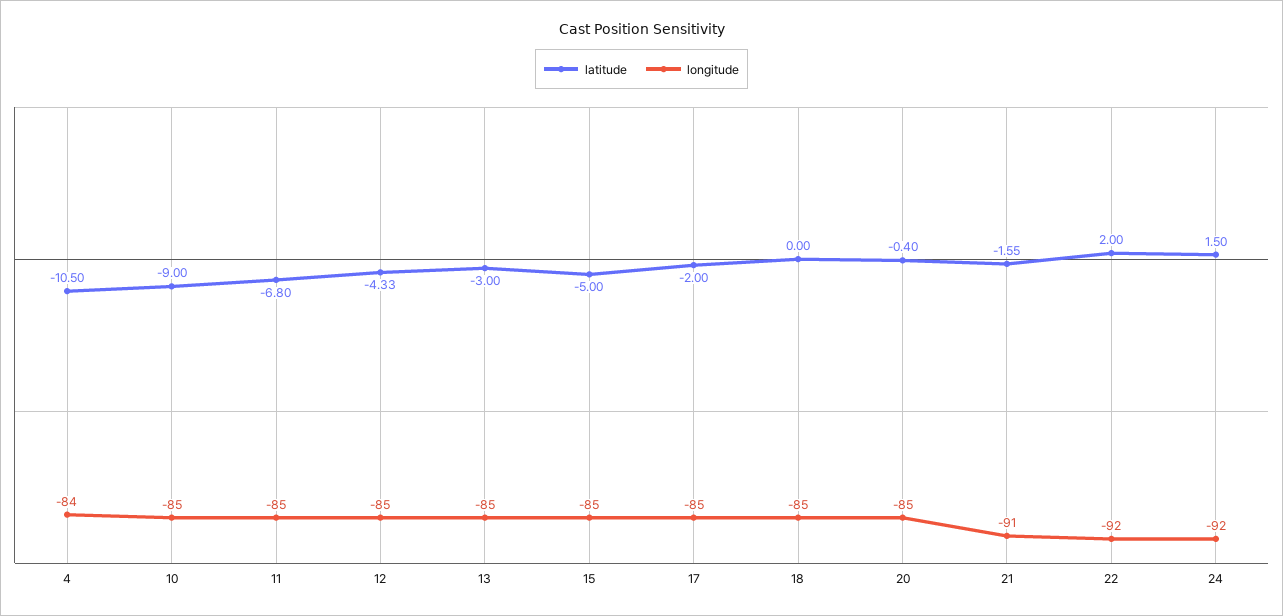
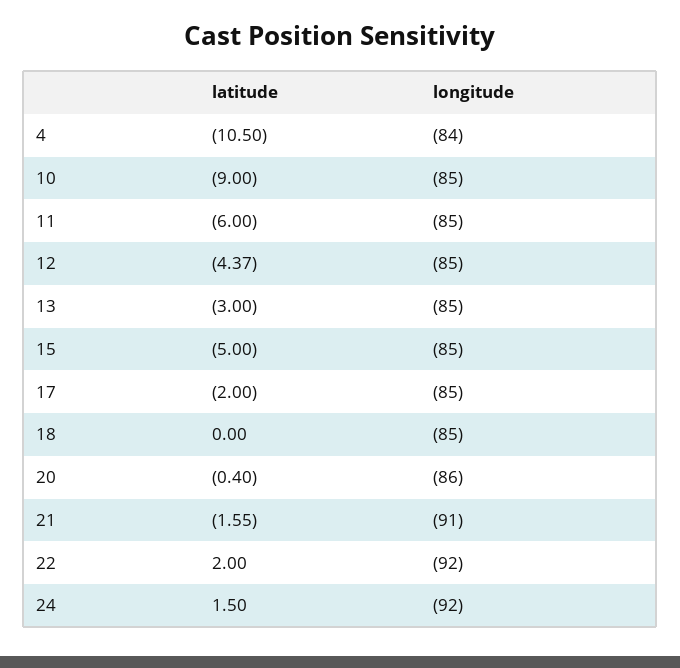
latitude, 11: -6.8 -> -6
latitude, 12: -4.33 -> -4.37
longitude, 20: -85 -> -86

